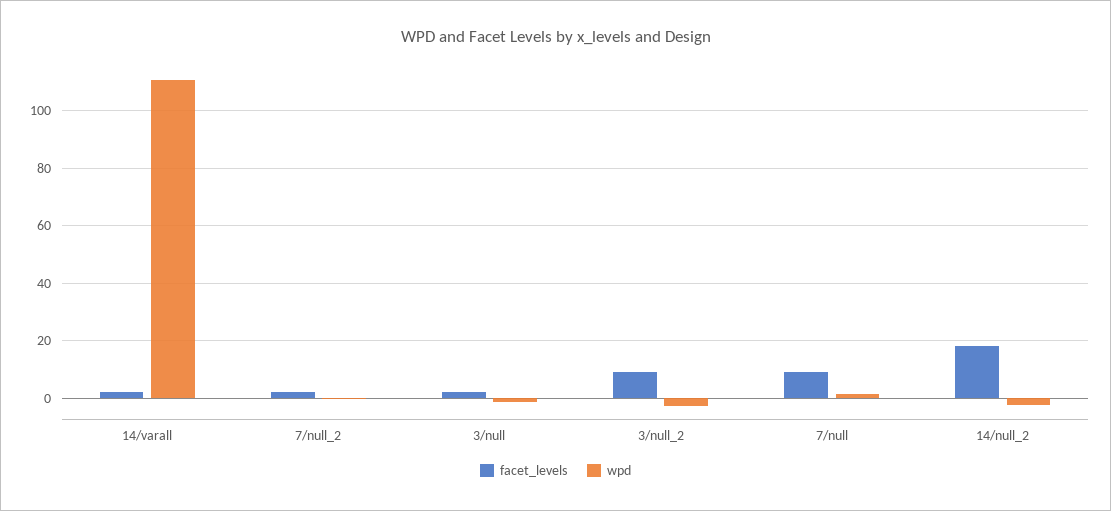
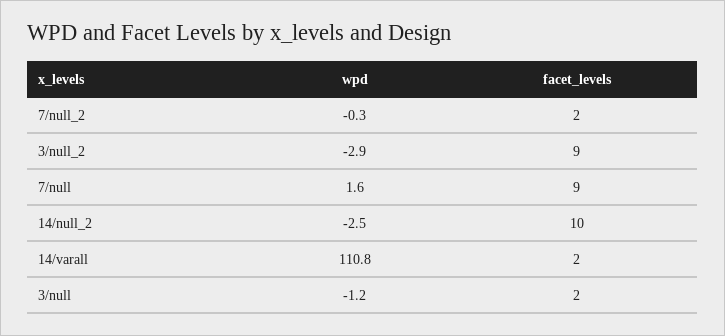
facet_levels, 14/null_2: 17.5 -> 10

